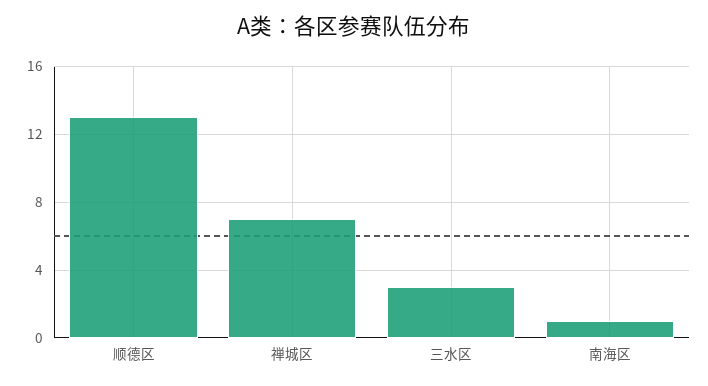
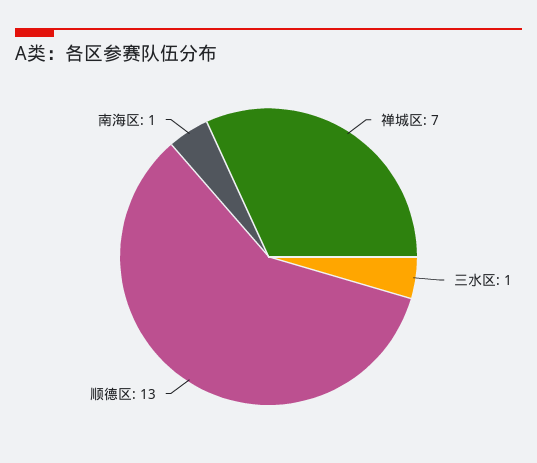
三水区: 3 -> 1

